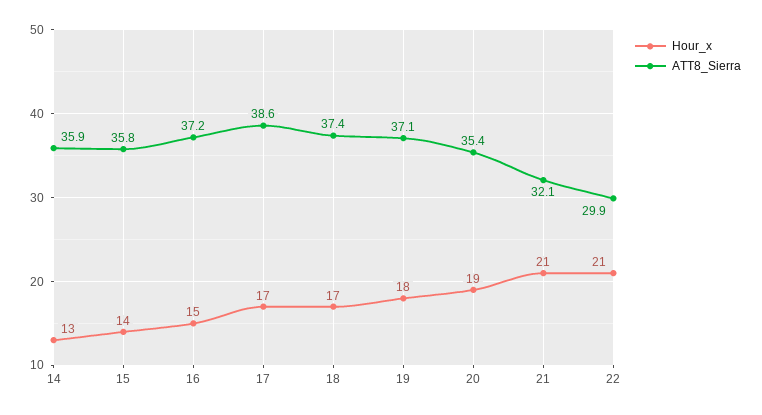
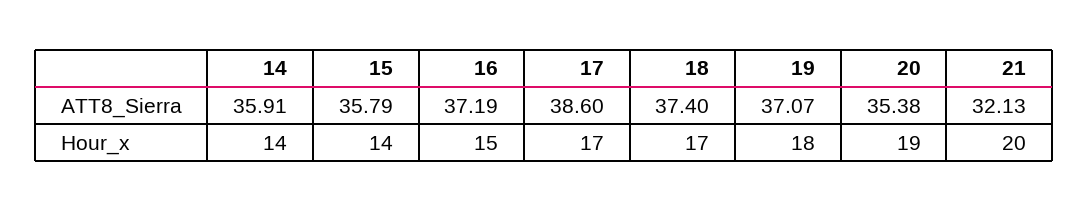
Hour_x, 14: 13 -> 14
Hour_x, 21: 21 -> 20
Hour_x, 22: 21 -> none
ATT8_Sierra, 22: 29.9 -> none

